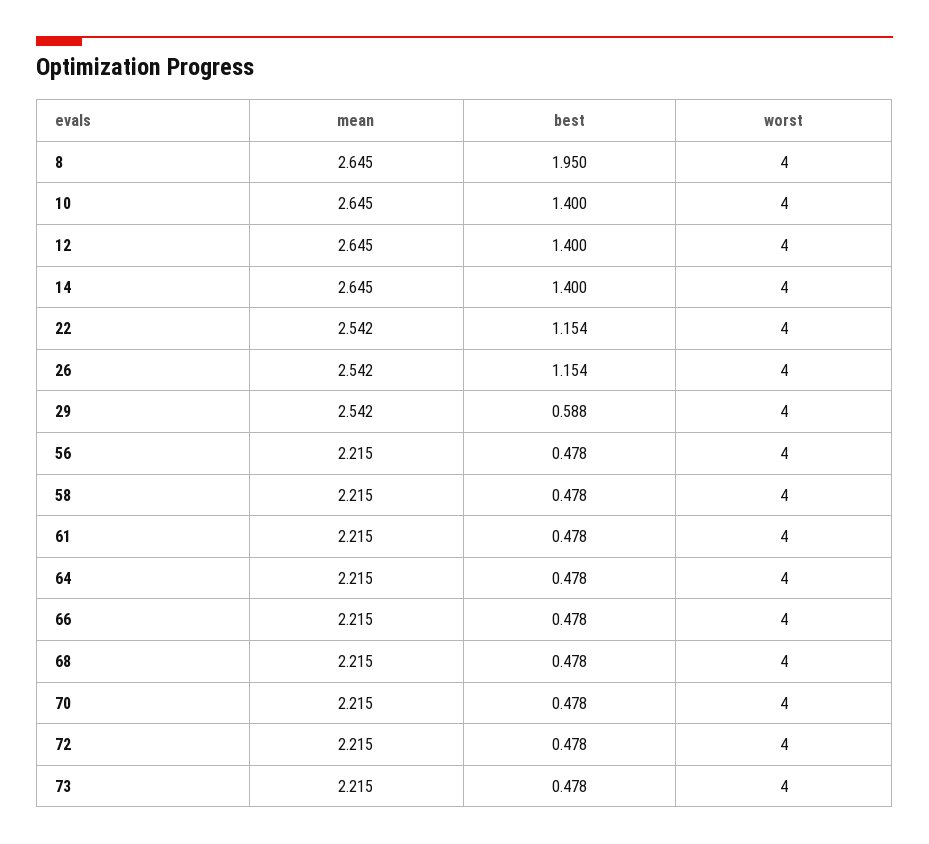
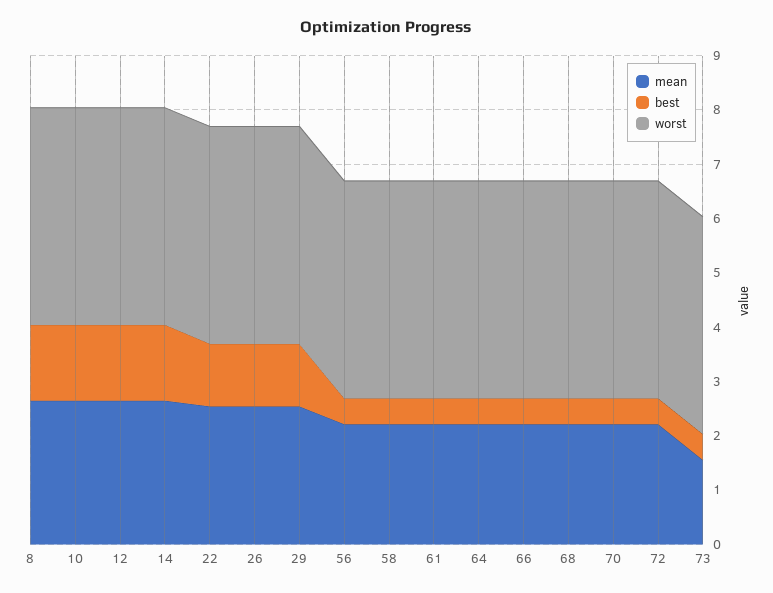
best, 8: 1.95 -> 1.4
best, 29: 0.588 -> 1.2
mean, 73: 2.215 -> 1.6

